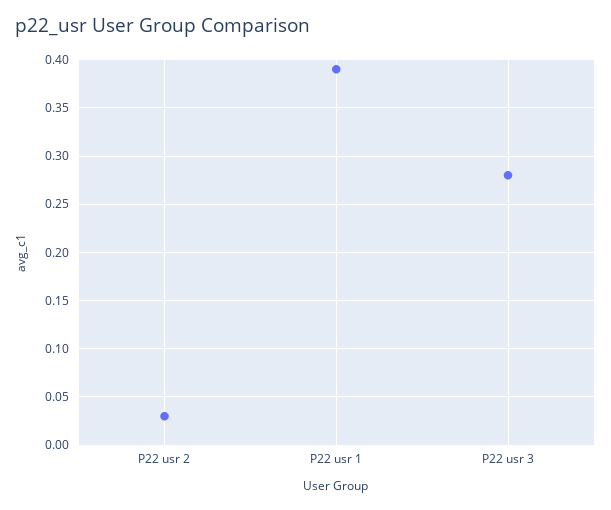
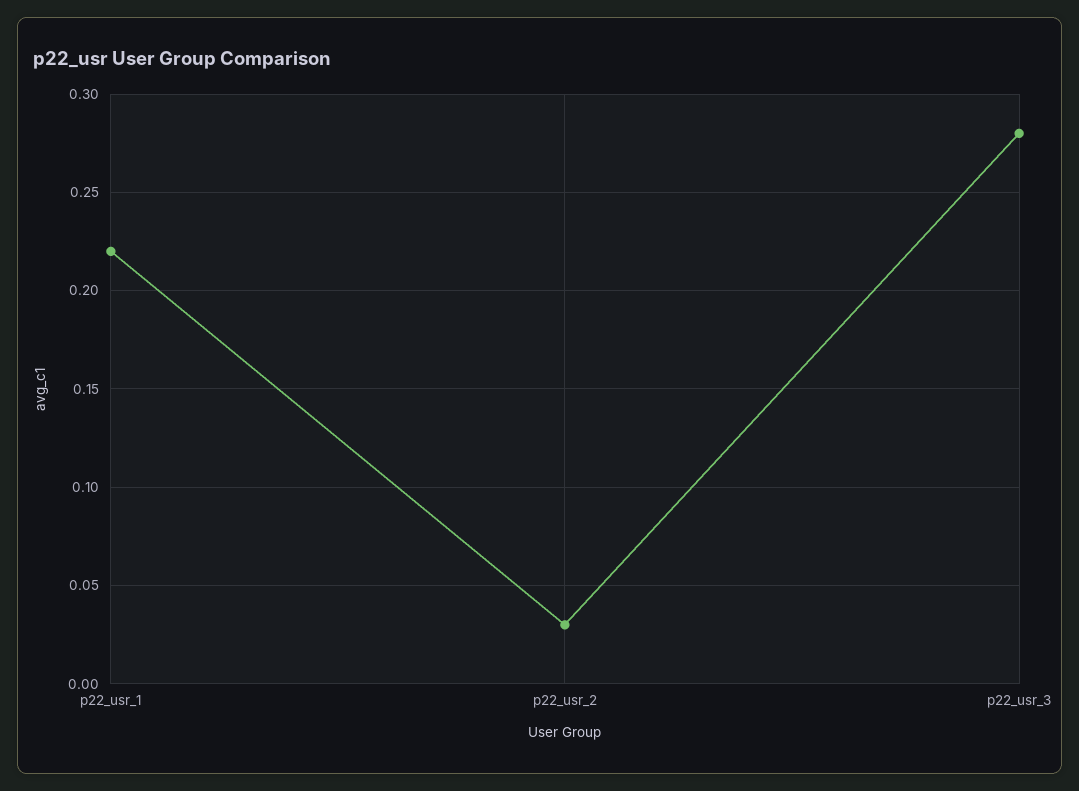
P22 usr 1: 0.39 -> 0.22

